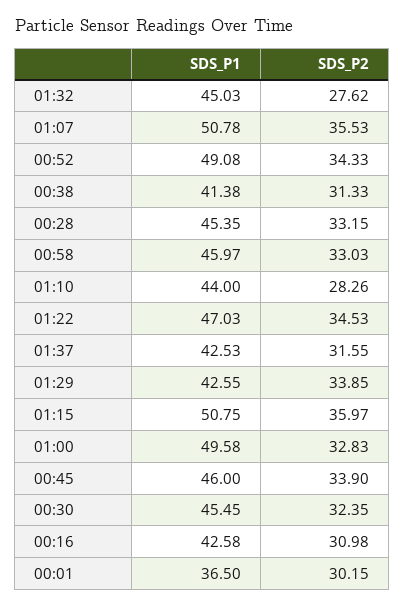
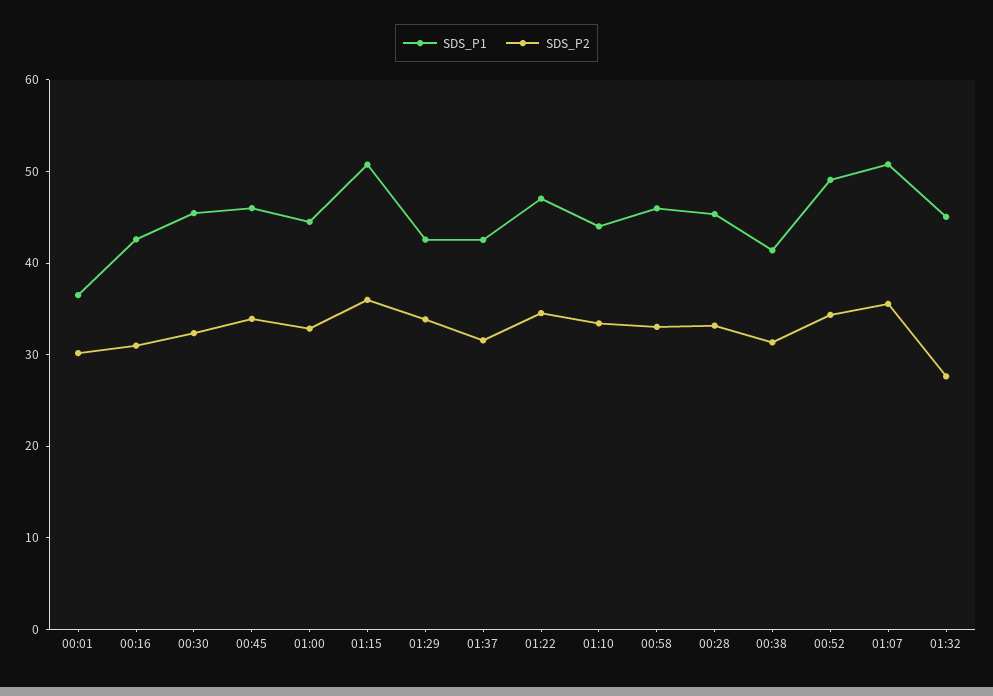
SDS_P2, 01:10: 28.26 -> 34
SDS_P1, 01:00: 49.58 -> 44

